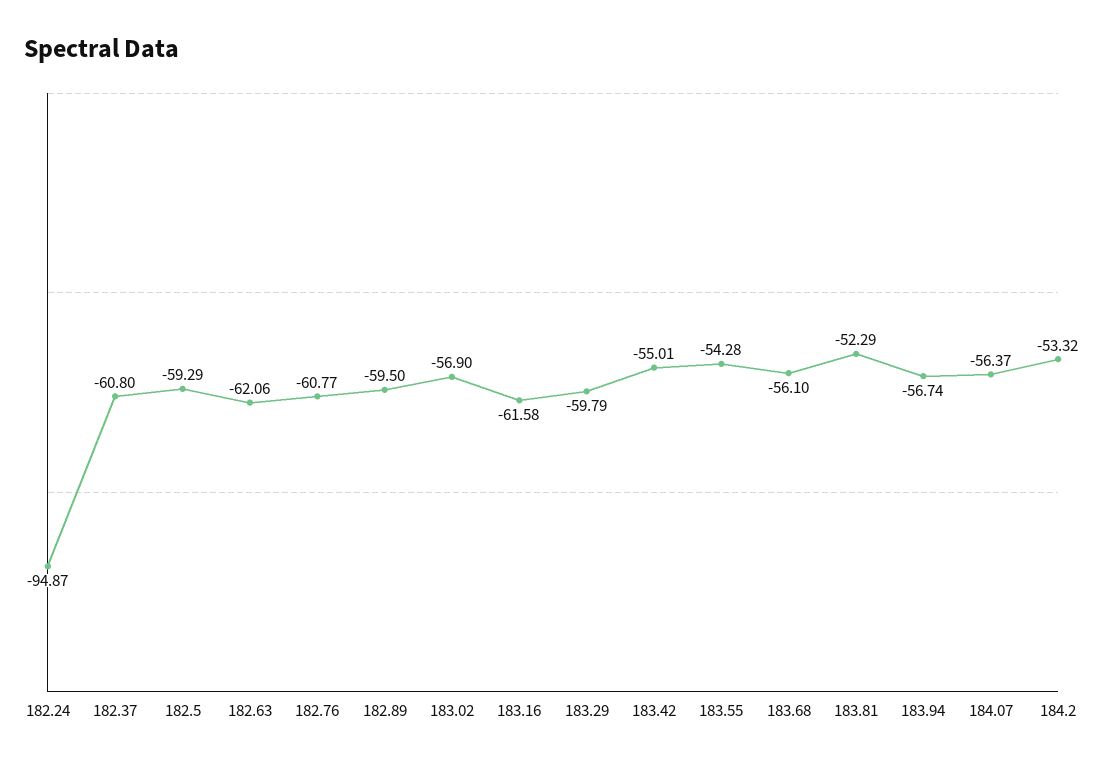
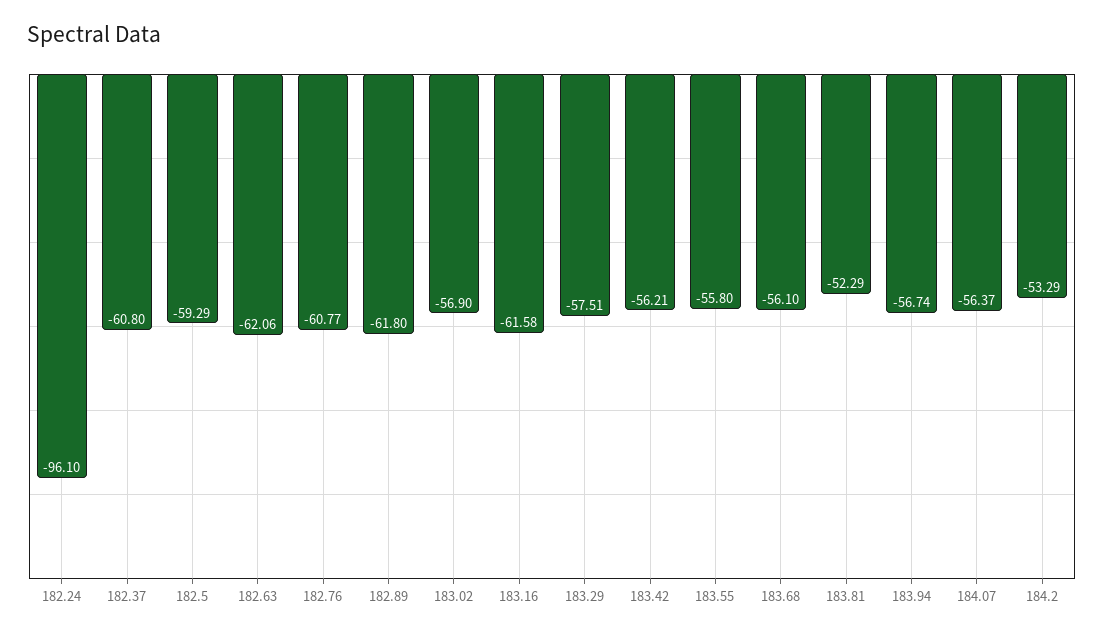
182.24: -94.87 -> -96.1
182.89: -59.5 -> -61.8
183.29: -59.79 -> -57.51
183.42: -55.01 -> -56.21
183.55: -54.28 -> -55.8
184.2: -53.32 -> -53.29

